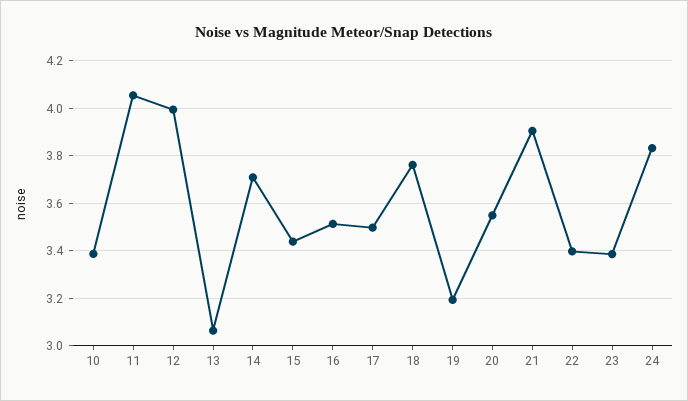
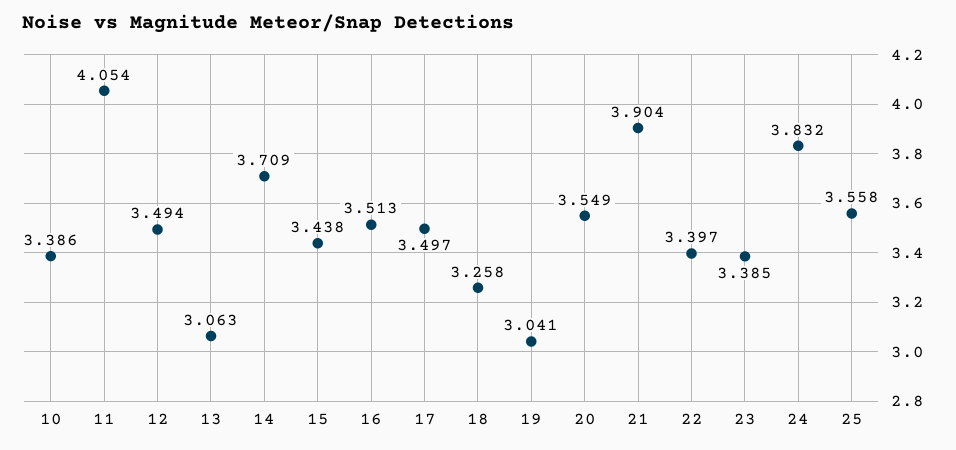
12: 4 -> 3.494
18: 3.75 -> 3.258
19: 3.2 -> 3.041
25: none -> 3.558

